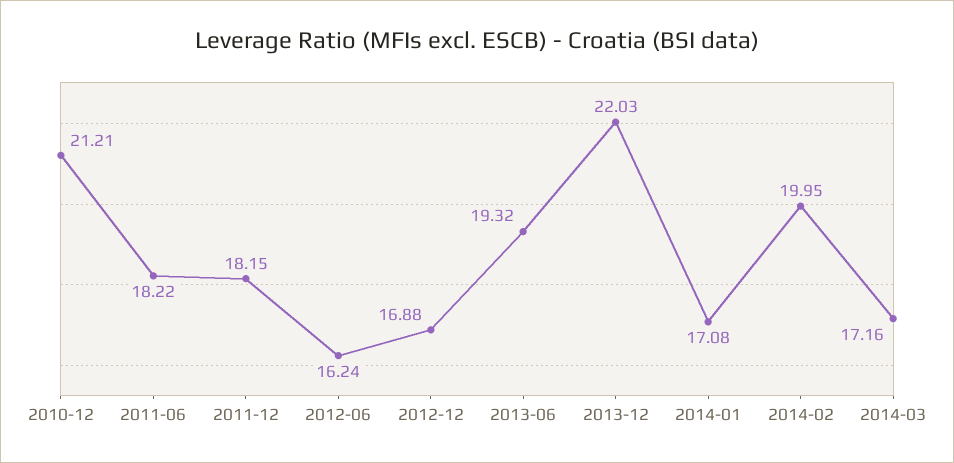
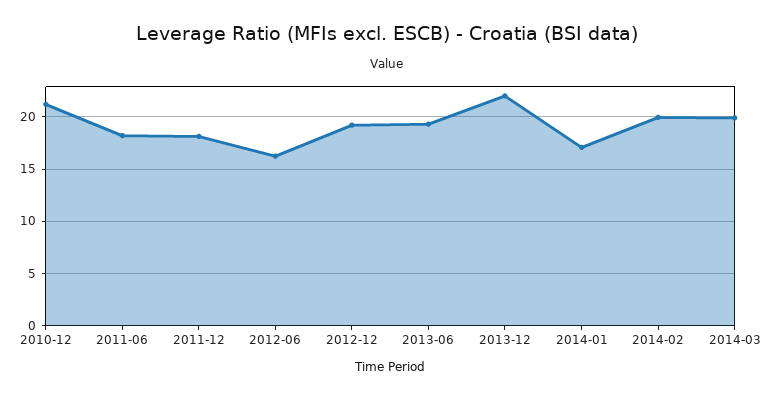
2012-12: 16.88 -> 19
2014-03: 17.16 -> 20

